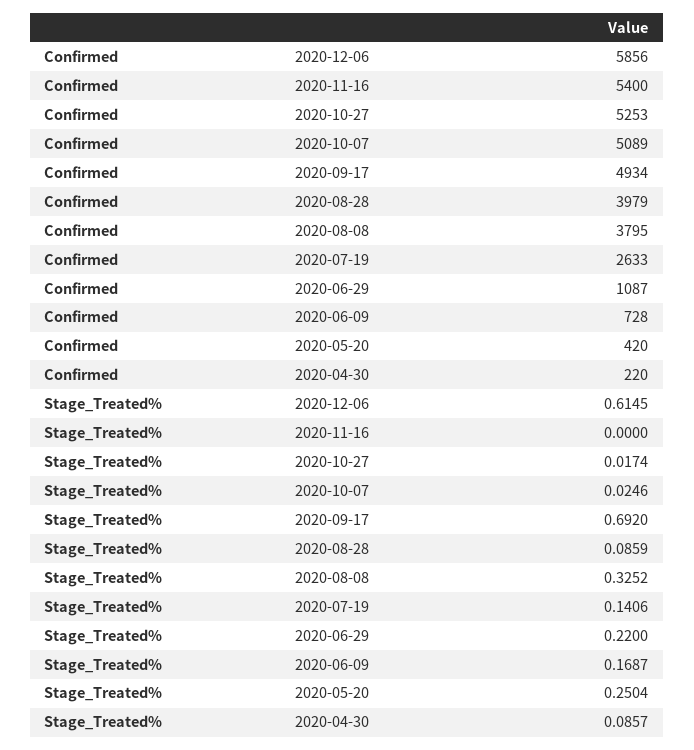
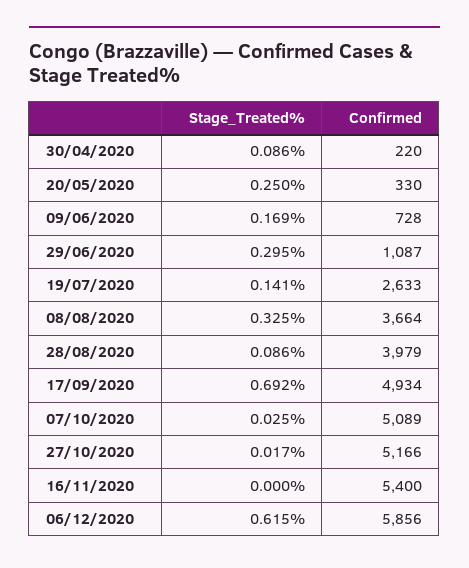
Confirmed, 2020-10-27: 5253 -> 5166
Confirmed, 2020-08-08: 3795 -> 3664
Confirmed, 2020-05-20: 420 -> 330
Stage_Treated%, 2020-06-29: 0.22 -> 0.295

